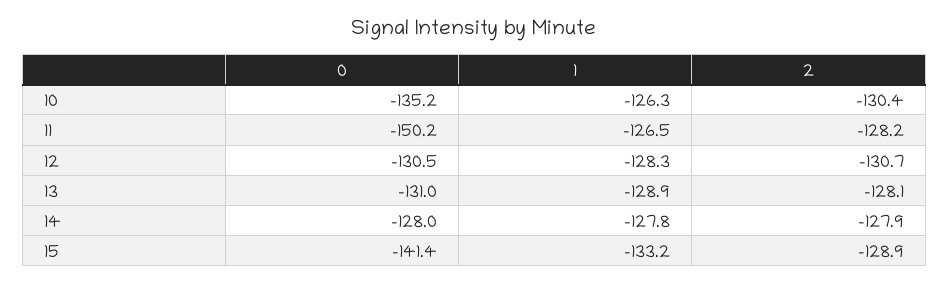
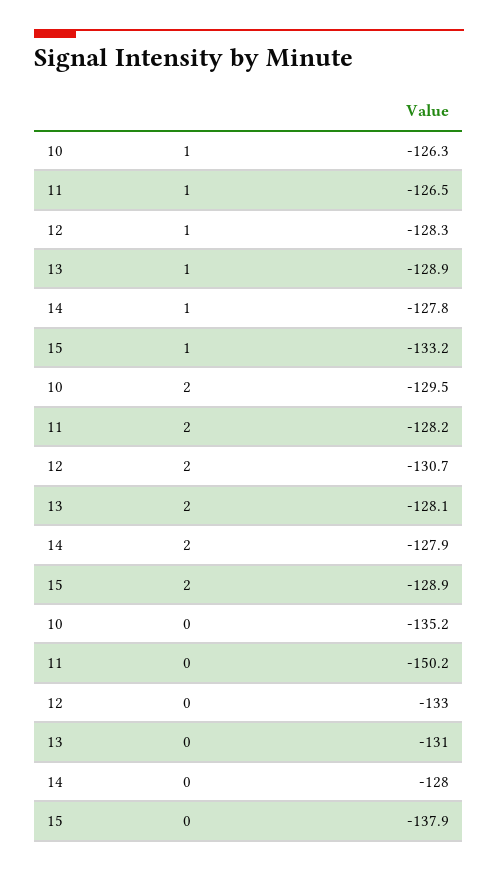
2, 10: -130.4 -> -129.5
0, 12: -130.5 -> -133
0, 15: -141.4 -> -137.9

